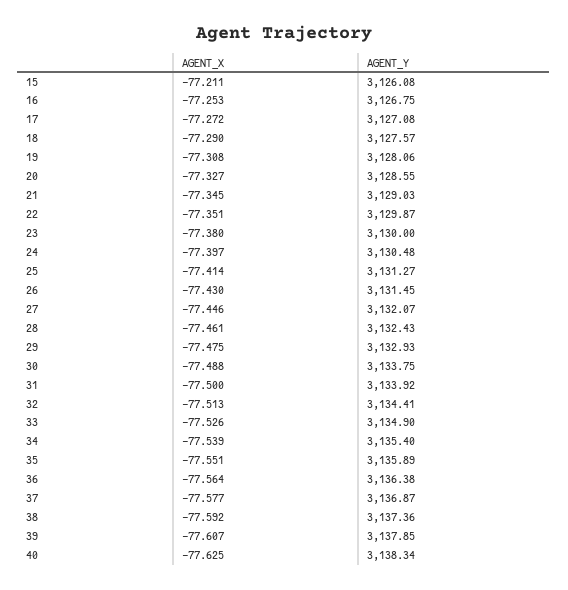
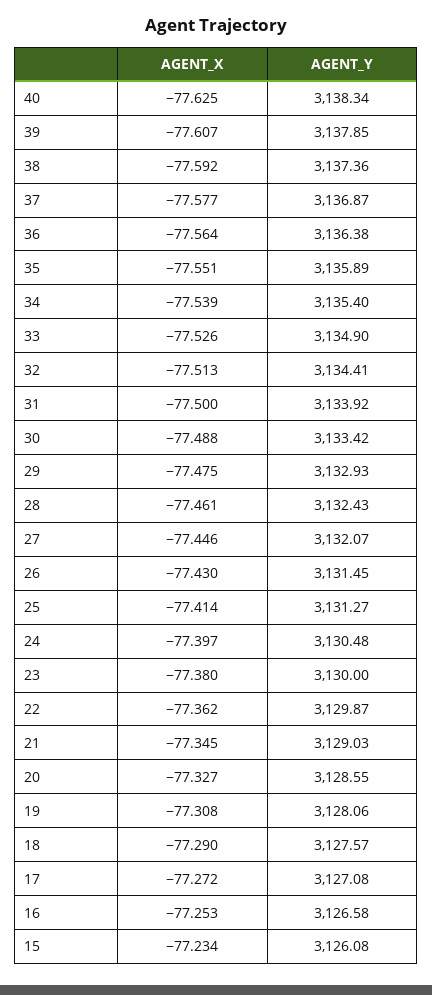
AGENT_X, 15: -77.211 -> -77.234
AGENT_Y, 16: 3126.75 -> 3126.58
AGENT_X, 22: -77.351 -> -77.362
AGENT_Y, 30: 3133.75 -> 3133.42

